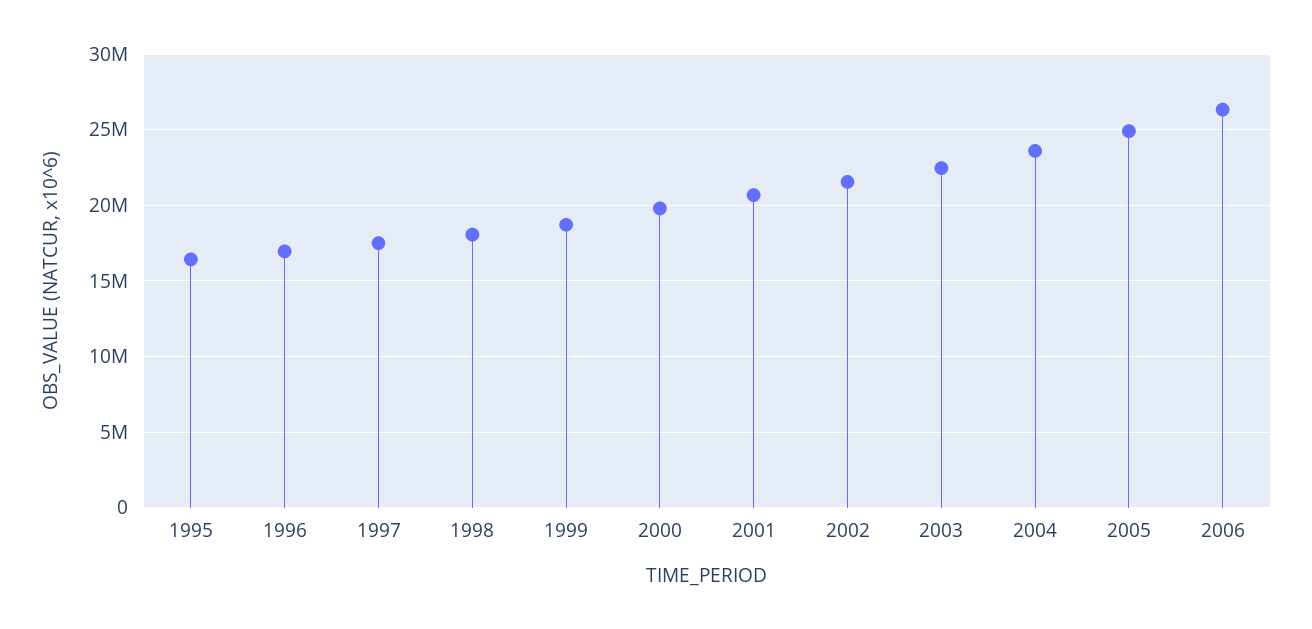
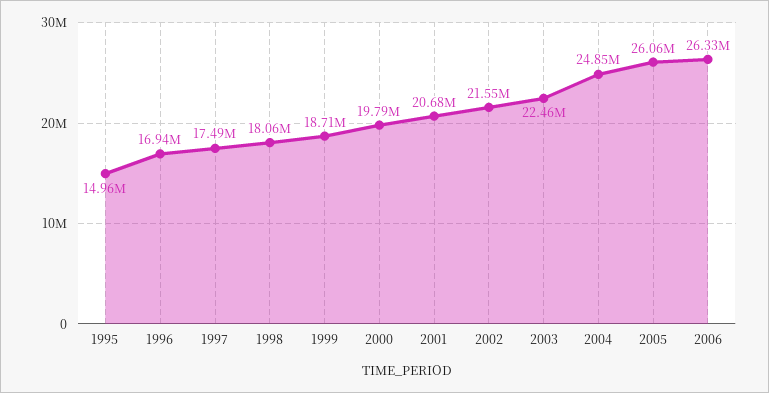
1995: 16500000 -> 14960000
2004: 23500000 -> 24850000
2005: 25000000 -> 26060000

